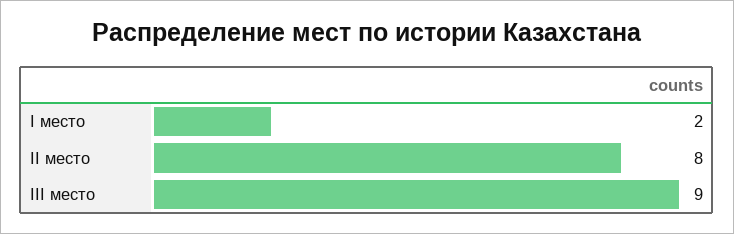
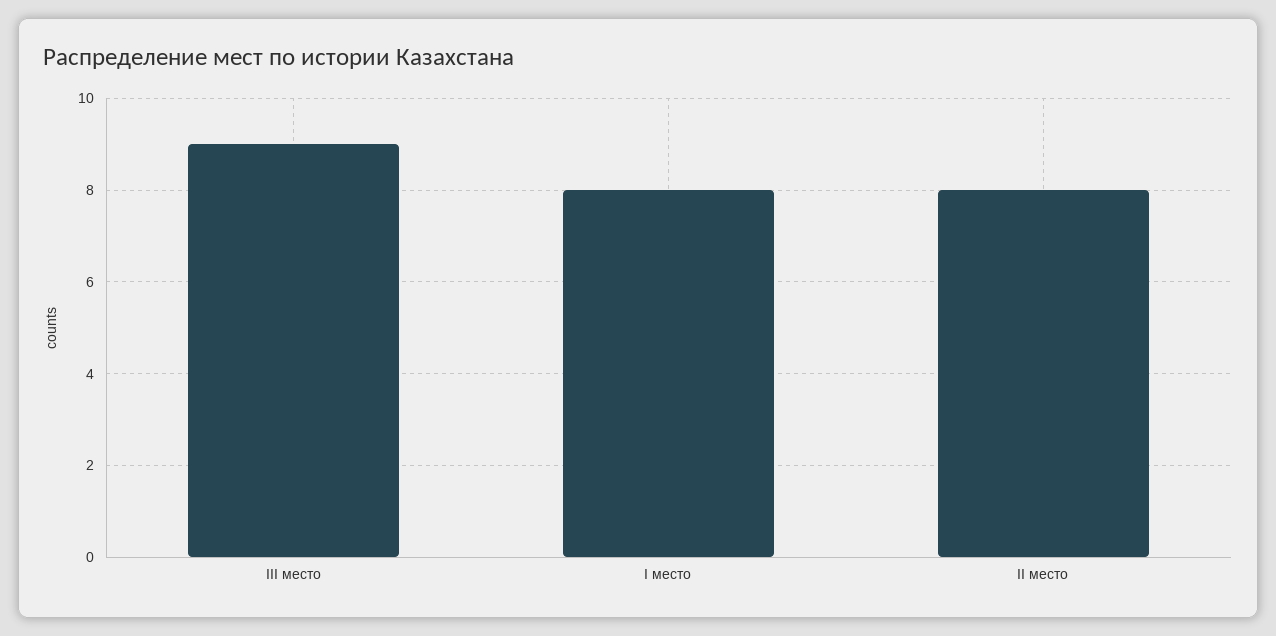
I место: 2 -> 8

